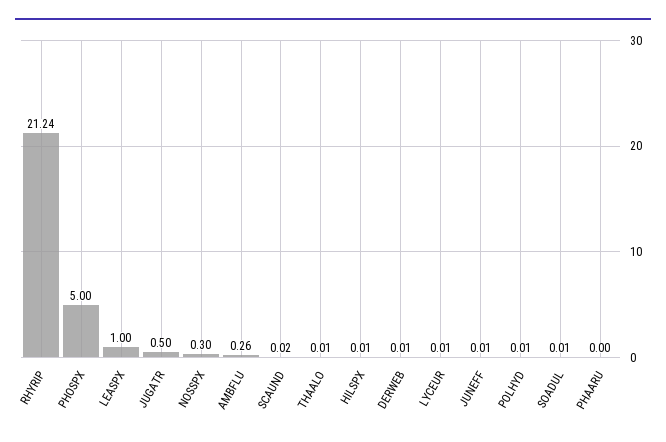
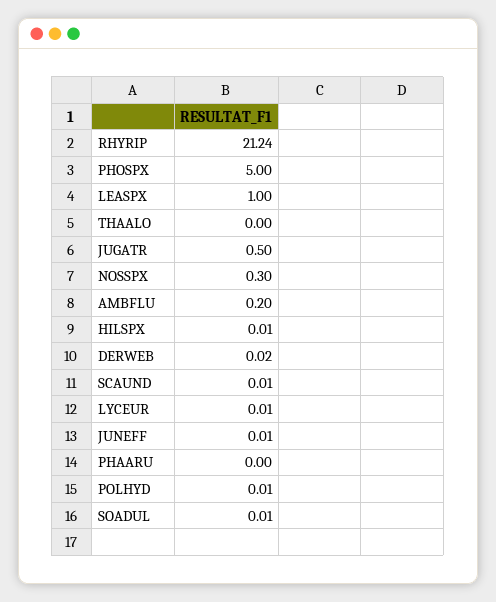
AMBFLU: 0.26 -> 0.2
SCAUND: 0.02 -> 0.01
THAALO: 0.01 -> 0
DERWEB: 0.01 -> 0.02

